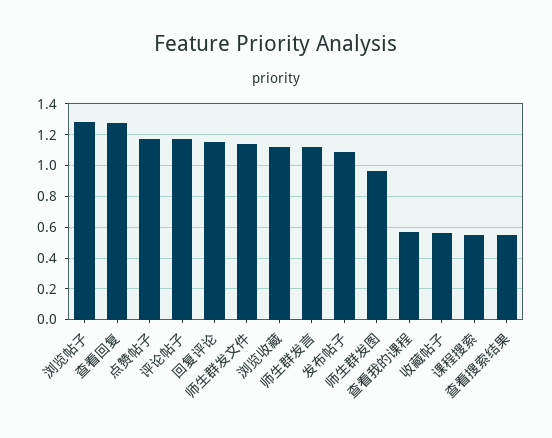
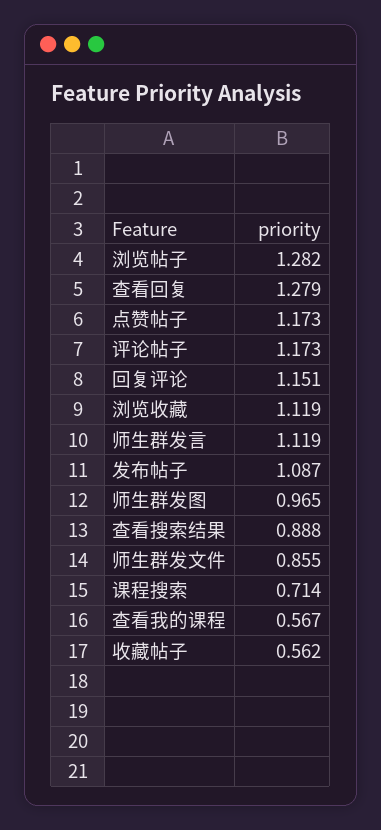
师生群发文件: 1.15 -> 0.855
课程搜索: 0.55 -> 0.714
查看搜索结果: 0.55 -> 0.888

